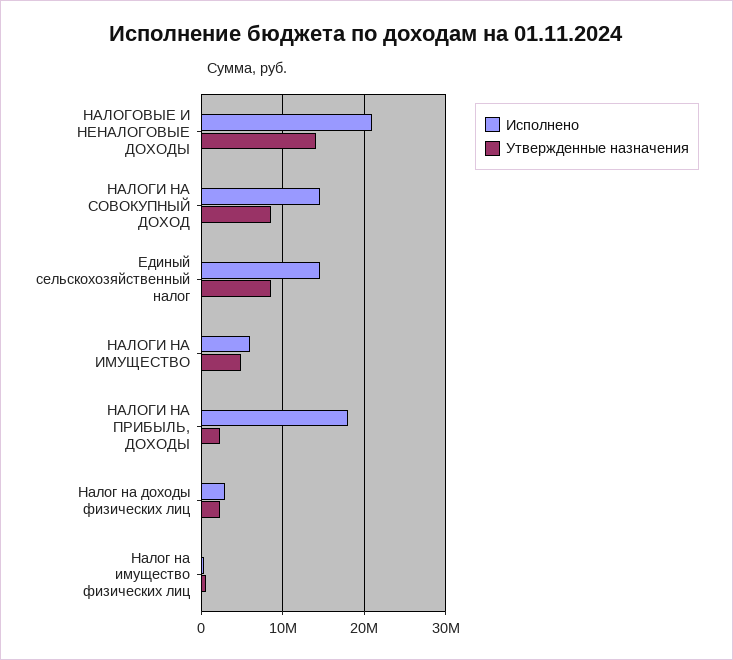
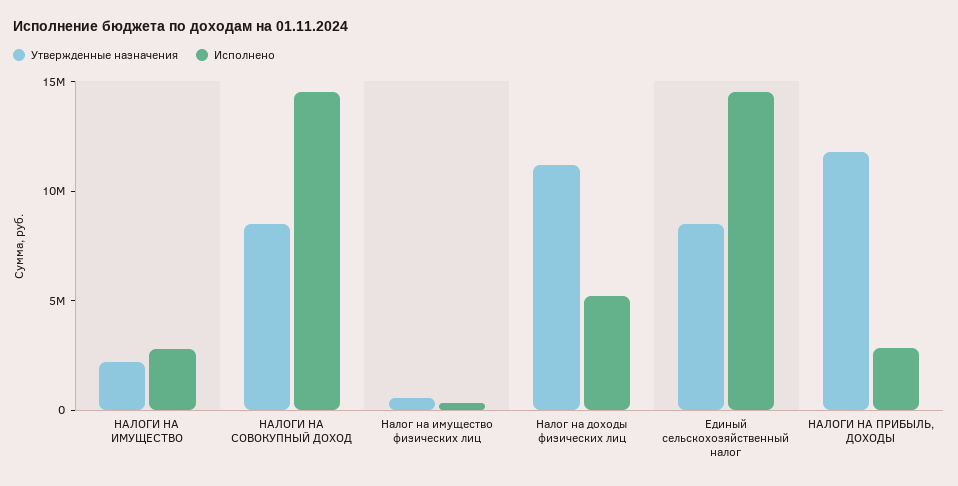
Исполнено, НАЛОГОВЫЕ И НЕНАЛОГОВЫЕ ДОХОДЫ: 21000000 -> none
Утвержденные назначения, НАЛОГОВЫЕ И НЕНАЛОГОВЫЕ ДОХОДЫ: 14000000 -> none
Исполнено, НАЛОГИ НА ИМУЩЕСТВО: 6000000 -> 3000000
Утвержденные назначения, НАЛОГИ НА ИМУЩЕСТВО: 5000000 -> 2000000
Исполнено, НАЛОГИ НА ПРИБЫЛЬ, ДОХОДЫ: 18000000 -> 3000000
Утвержденные назначения, НАЛОГИ НА ПРИБЫЛЬ, ДОХОДЫ: 2000000 -> 12000000
Исполнено, Налог на доходы физических лиц: 3000000 -> 5000000
Утвержденные назначения, Налог на доходы физических лиц: 2000000 -> 11000000

